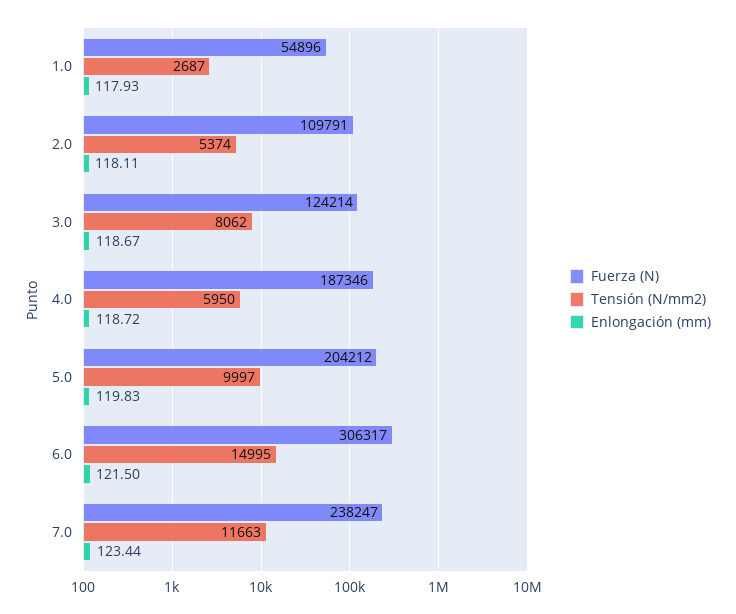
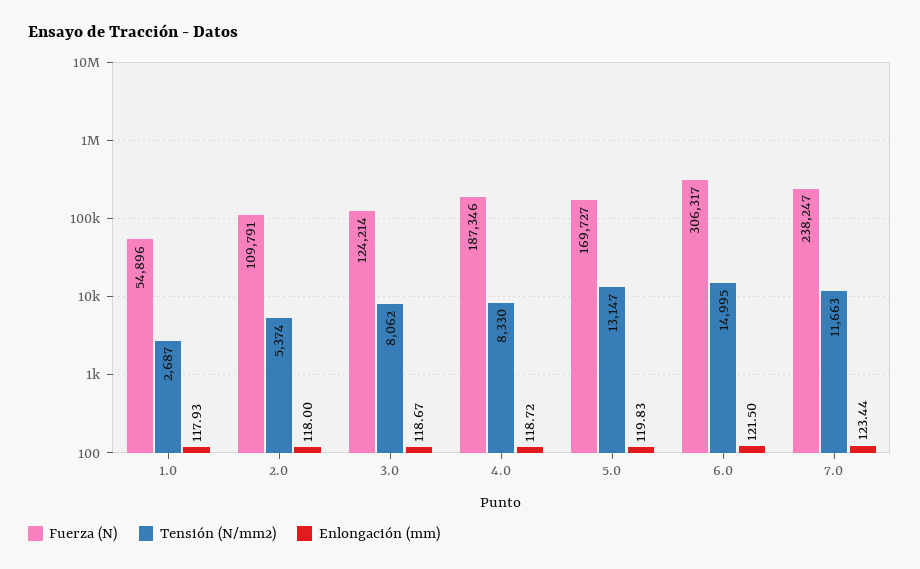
Enlongación (mm), 2.0: 118.11 -> 118
Tensión (N/mm2), 4.0: 5950 -> 8330
Fuerza (N), 5.0: 204212 -> 169727
Tensión (N/mm2), 5.0: 9997 -> 13147

